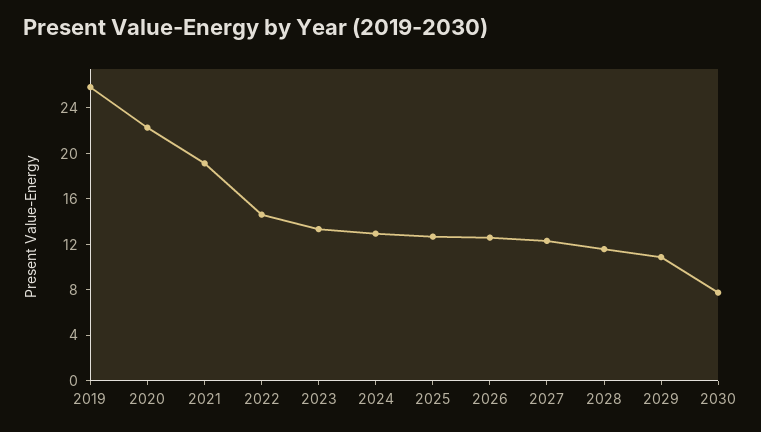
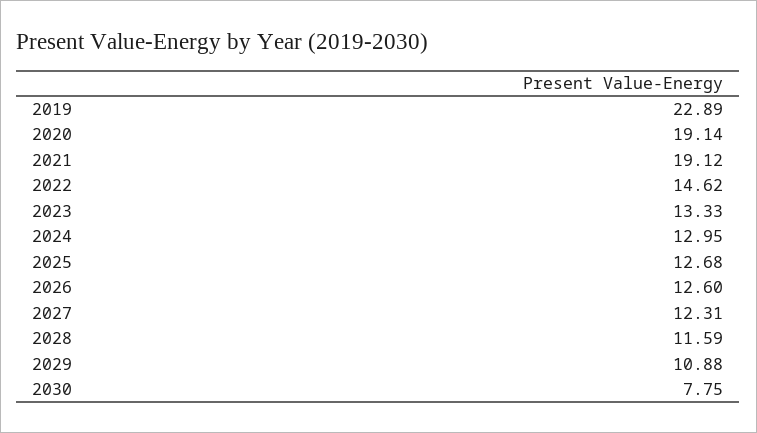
2019: 26 -> 22.89
2020: 22 -> 19.14

